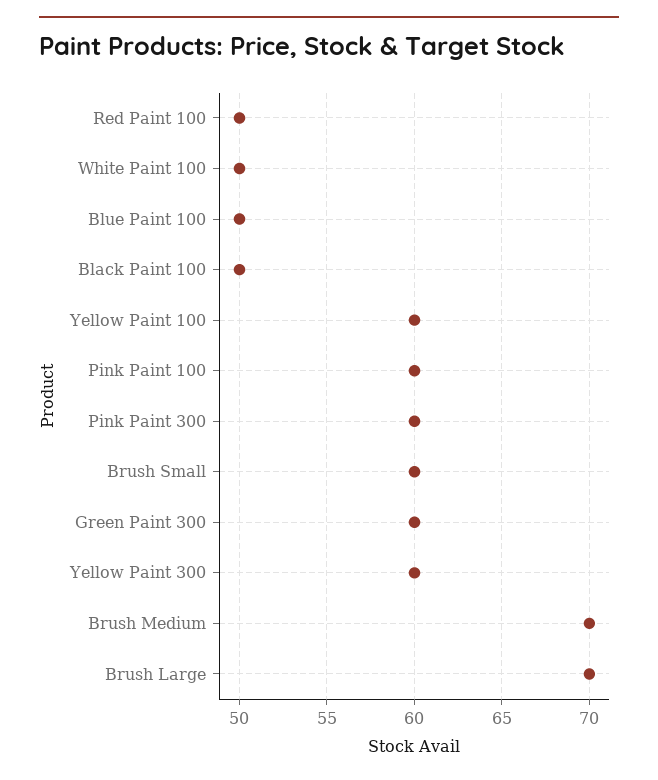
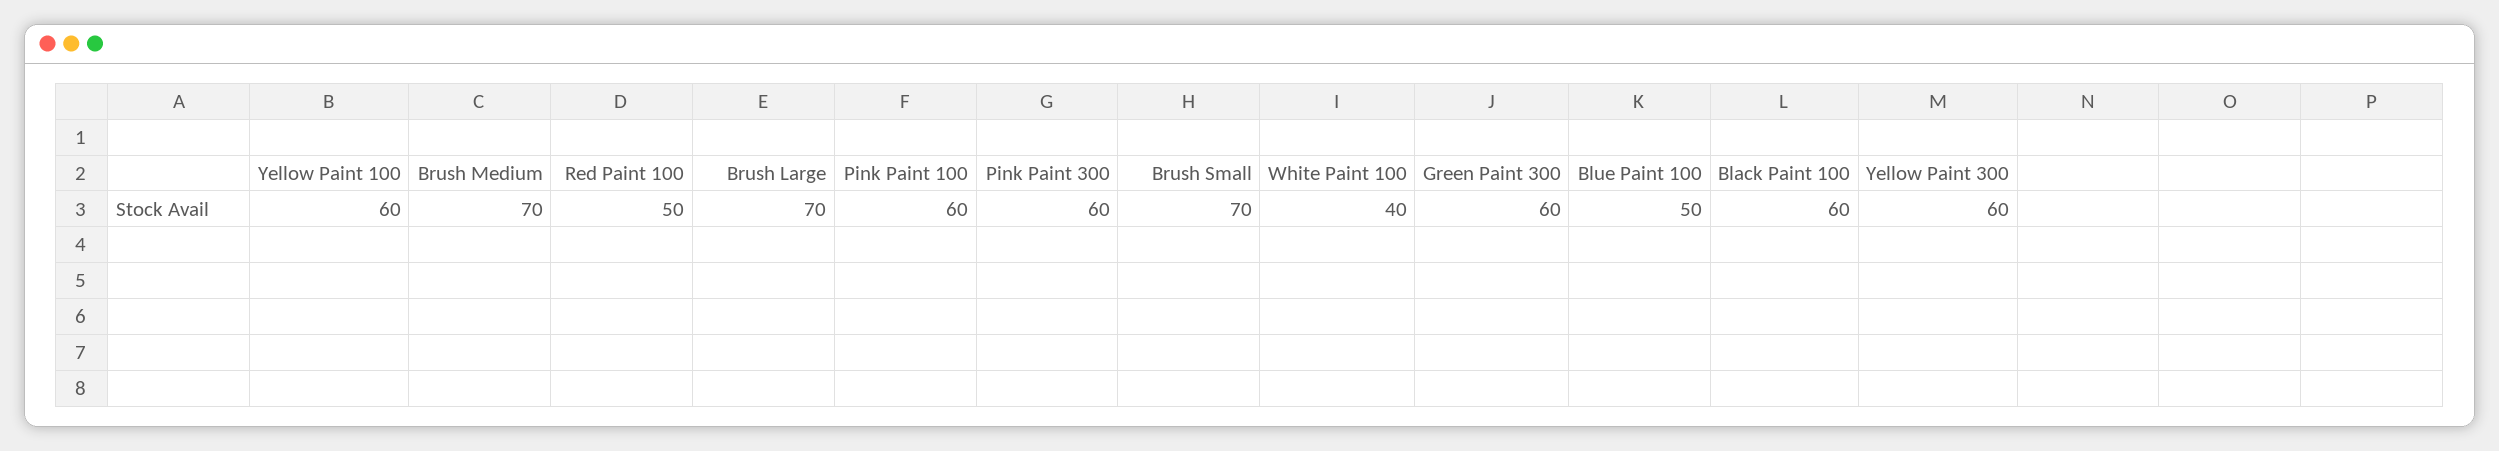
White Paint 100: 50 -> 40
Black Paint 100: 50 -> 60
Brush Small: 60 -> 70

